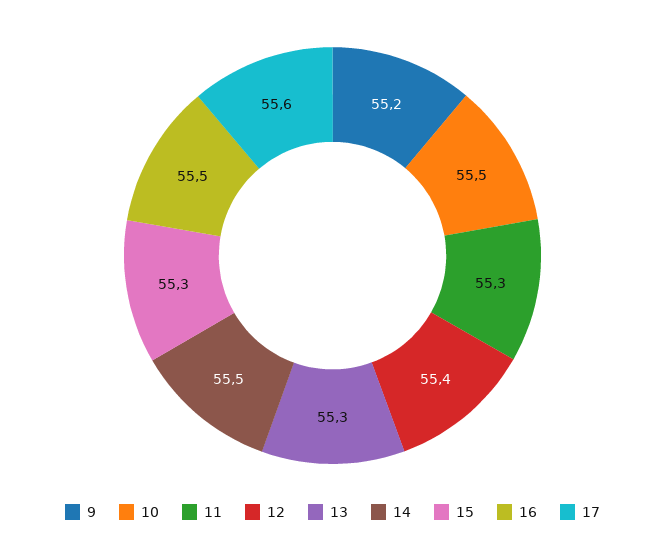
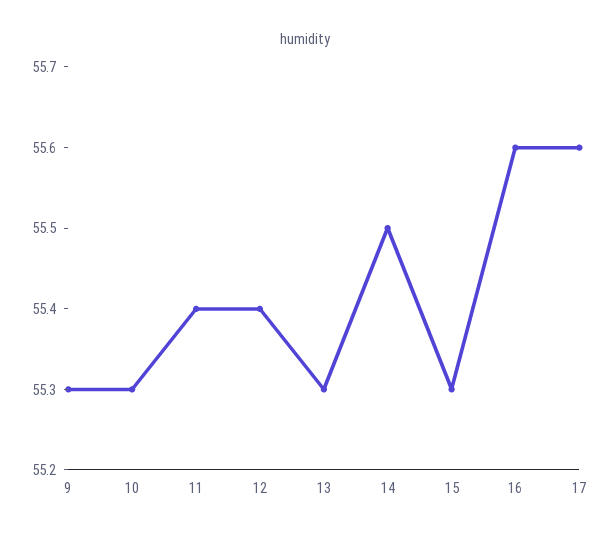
9: 55.2 -> 55.3
10: 55.5 -> 55.3
11: 55.3 -> 55.4
16: 55.5 -> 55.6

